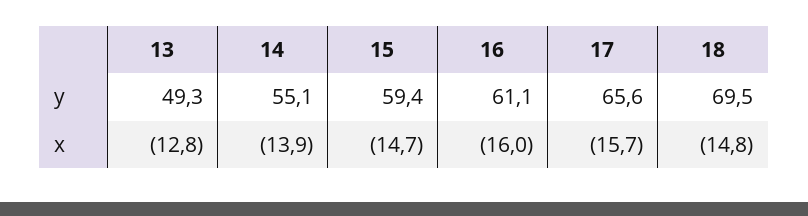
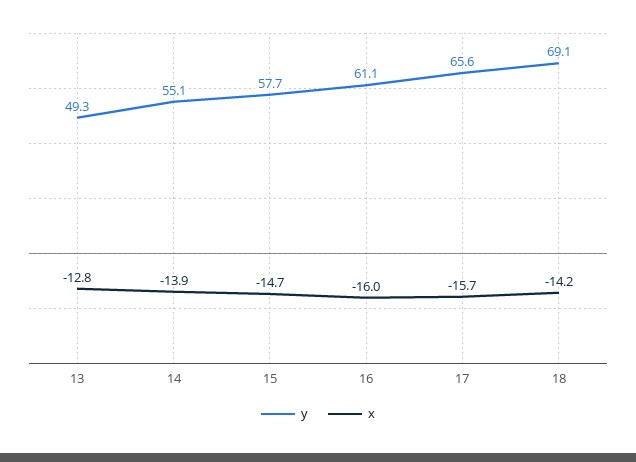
y, 15: 59.4 -> 57.7
y, 18: 69.5 -> 69.1
x, 18: -14.8 -> -14.2

